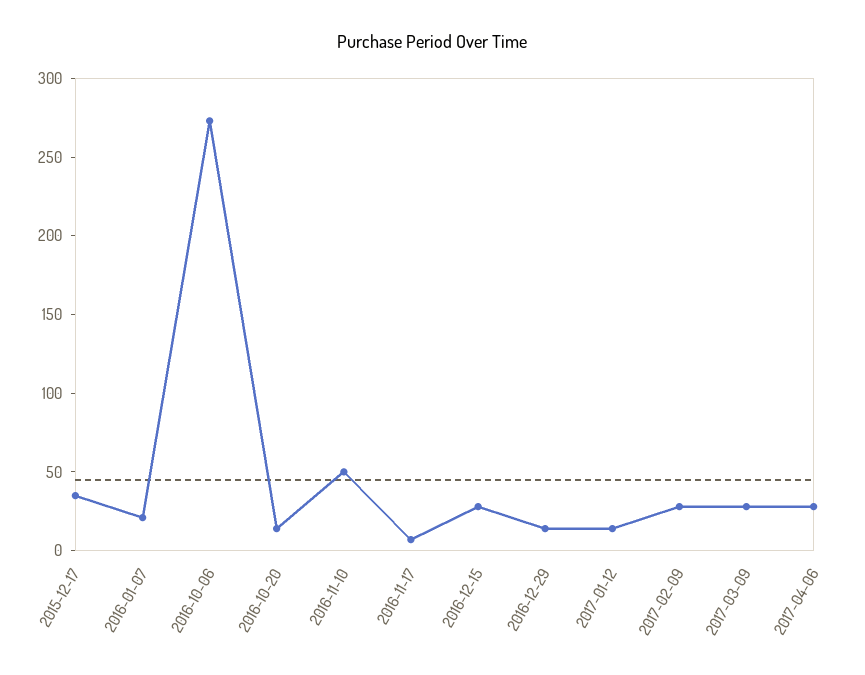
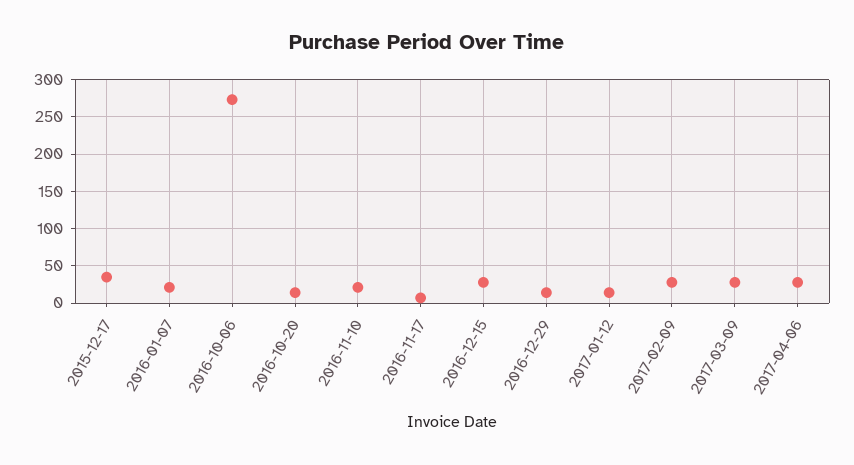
2016-11-10: 50 -> 20

